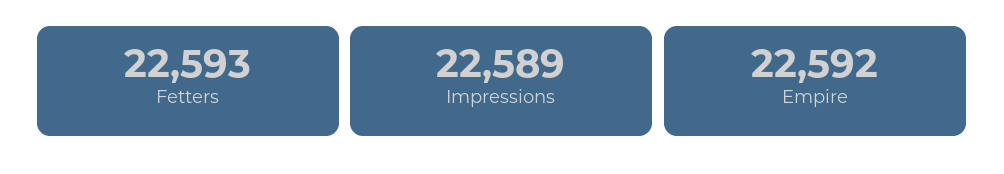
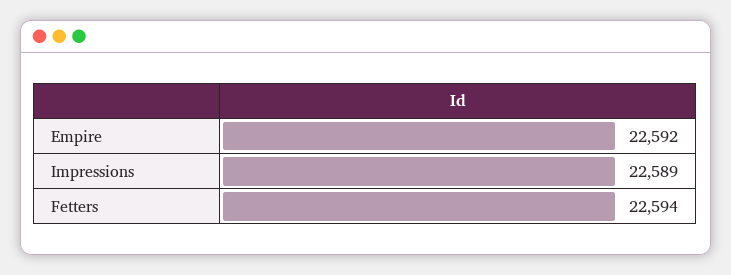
Fetters: 22593 -> 22594

